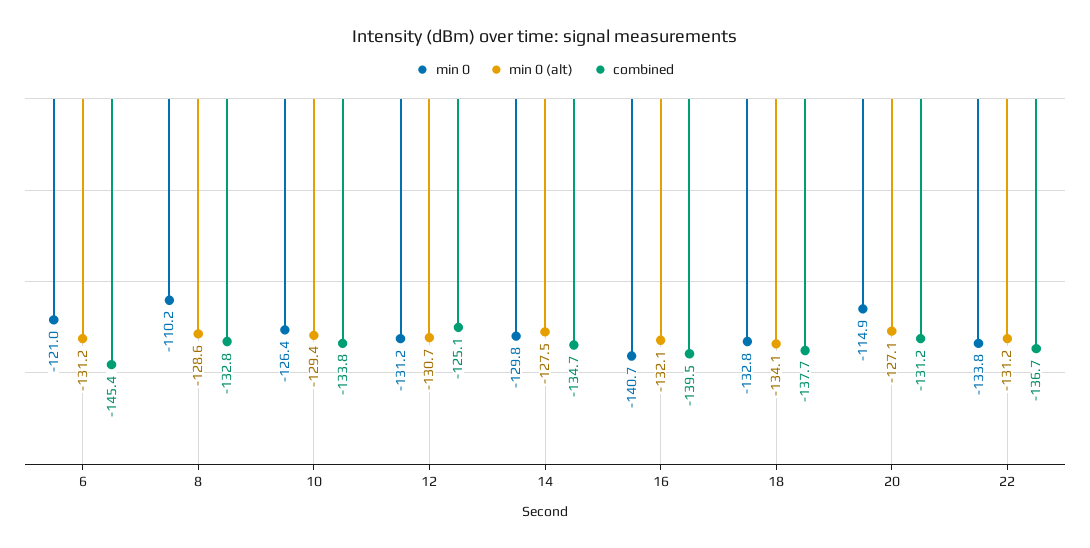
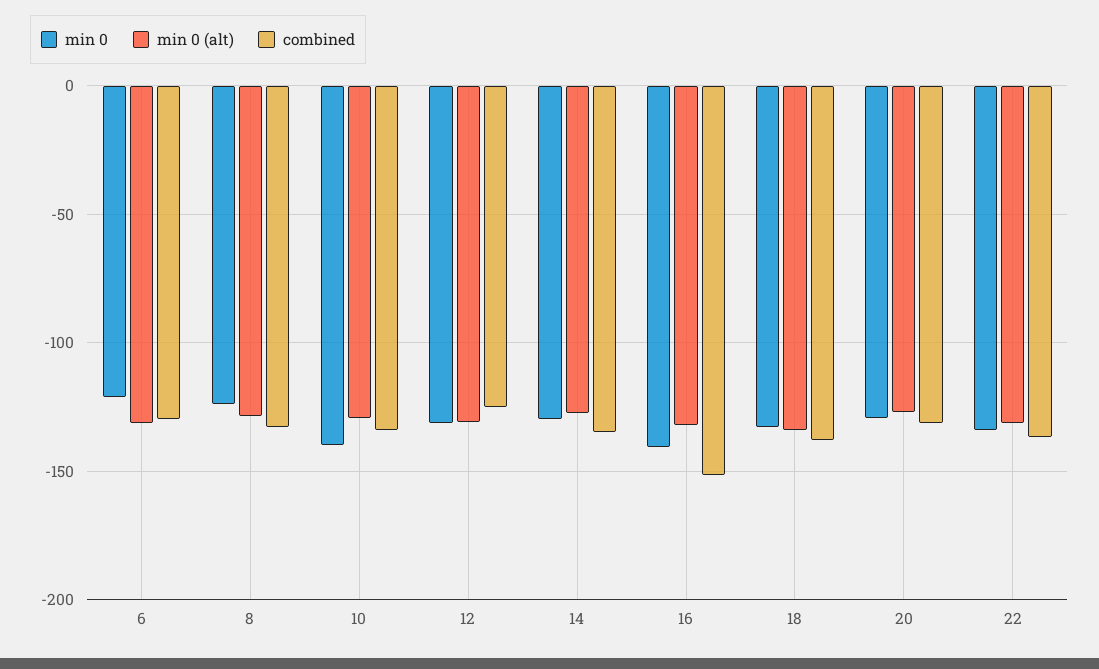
combined, 6: -145.4 -> -130
min 0, 8: -110.2 -> -125
min 0, 10: -126.4 -> -140
combined, 16: -139.5 -> -150
min 0, 20: -114.9 -> -130

